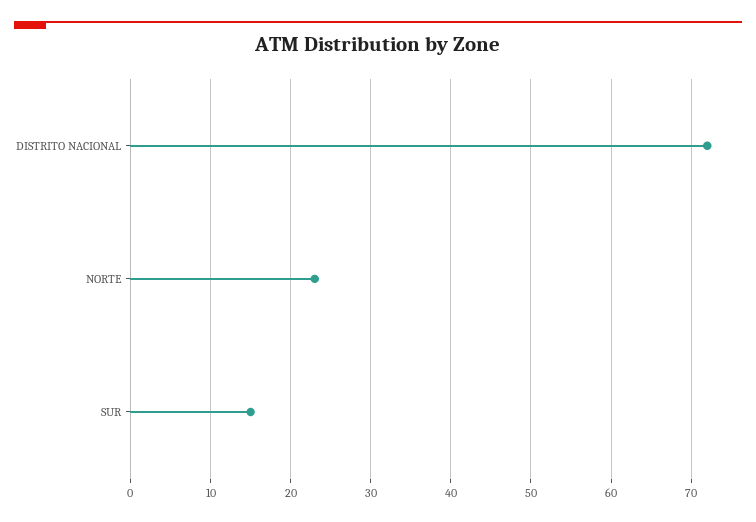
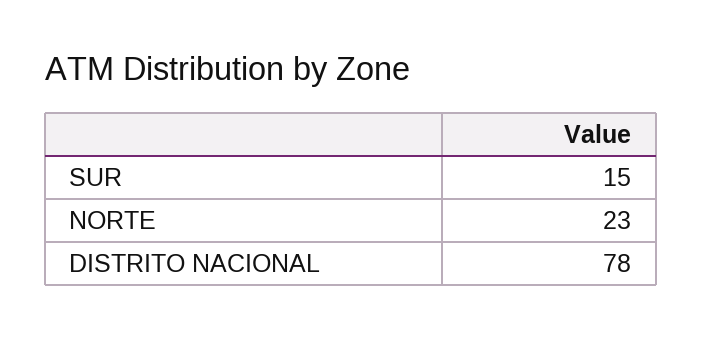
DISTRITO NACIONAL: 72 -> 78

